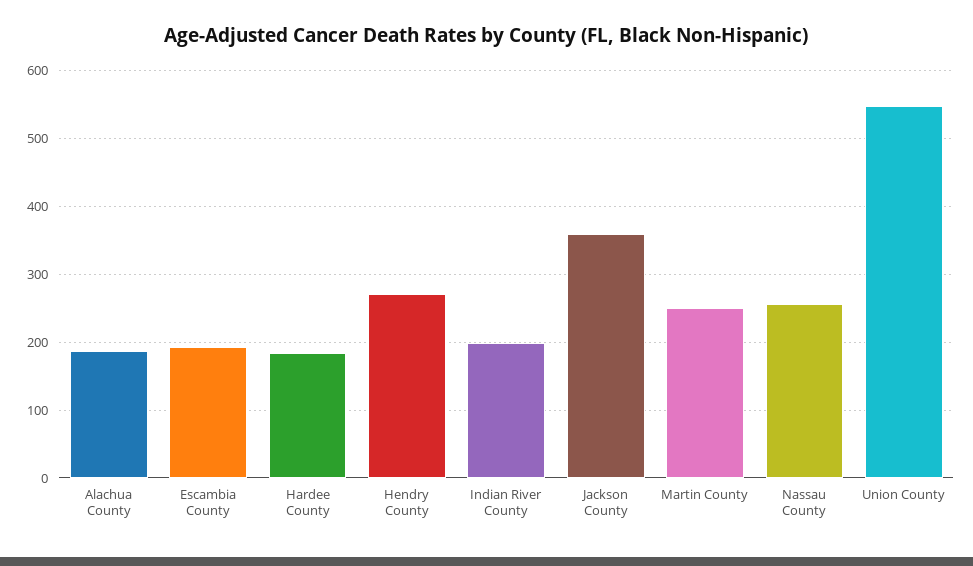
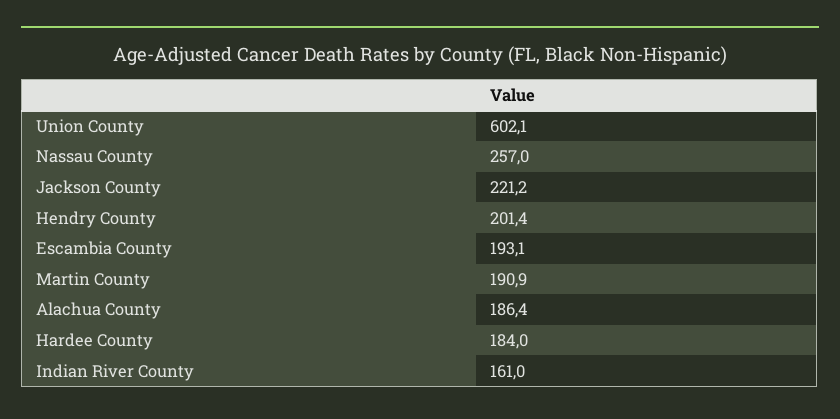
Hendry County: 270 -> 201.4
Indian River County: 200 -> 161
Jackson County: 360 -> 221.2
Martin County: 250 -> 190.9
Union County: 550 -> 602.1

